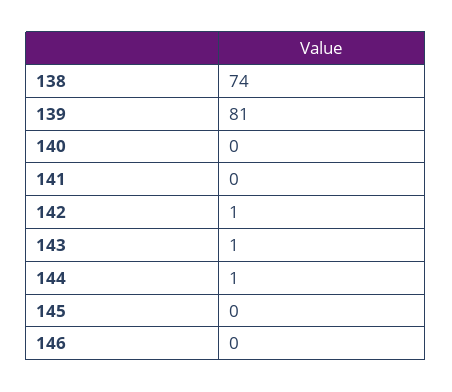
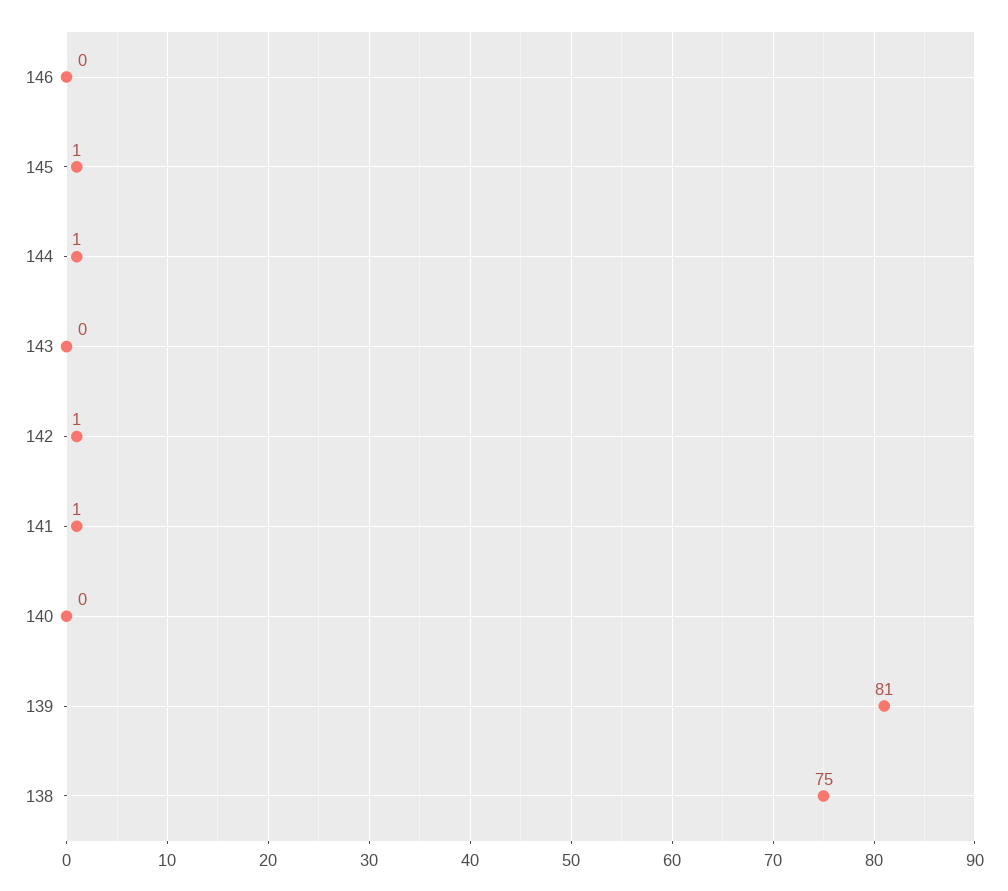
138: 74 -> 75
141: 0 -> 1
143: 1 -> 0
145: 0 -> 1

